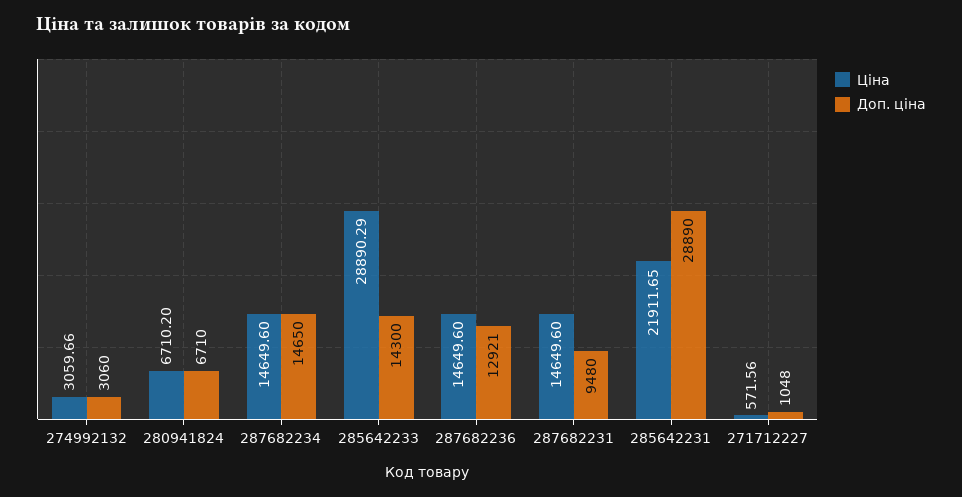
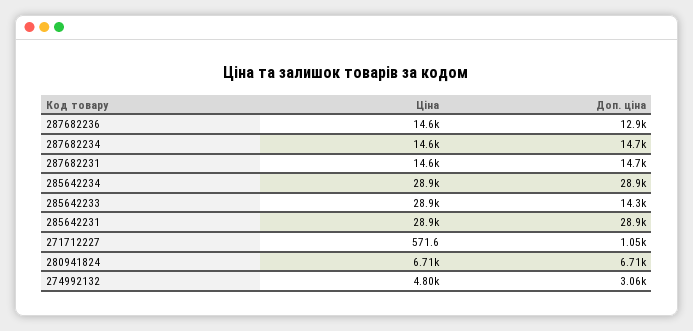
Ціна, 274992132: 3059.66 -> 4800
Доп. ціна, 287682231: 9480 -> 14700
Ціна, 285642231: 21911.65 -> 28900
Ціна, 285642234: none -> 28900
Доп. ціна, 285642234: none -> 28900

